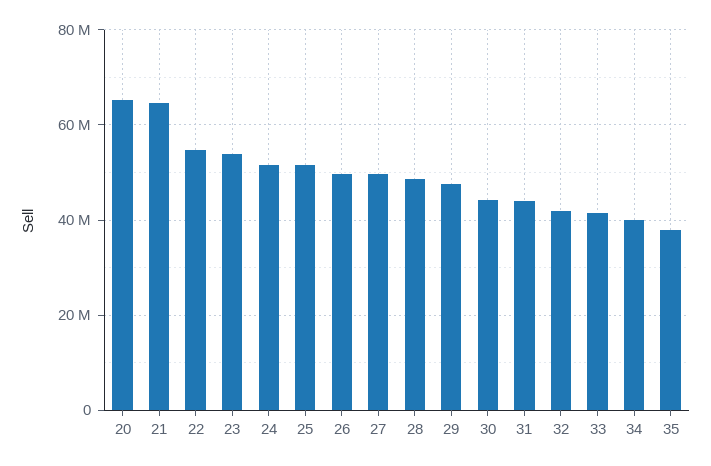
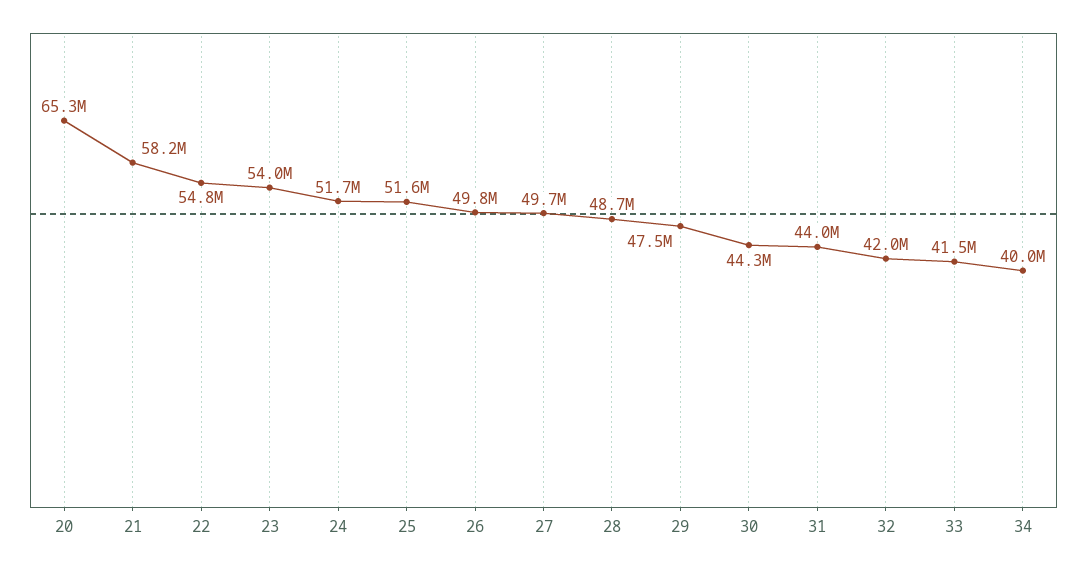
21: 64000000 -> 58200000
35: 38000000 -> none

